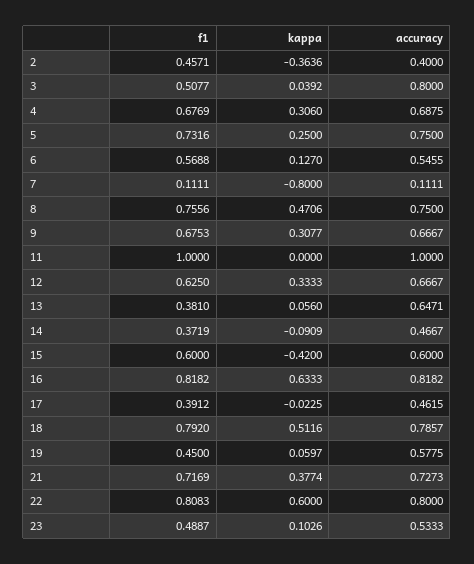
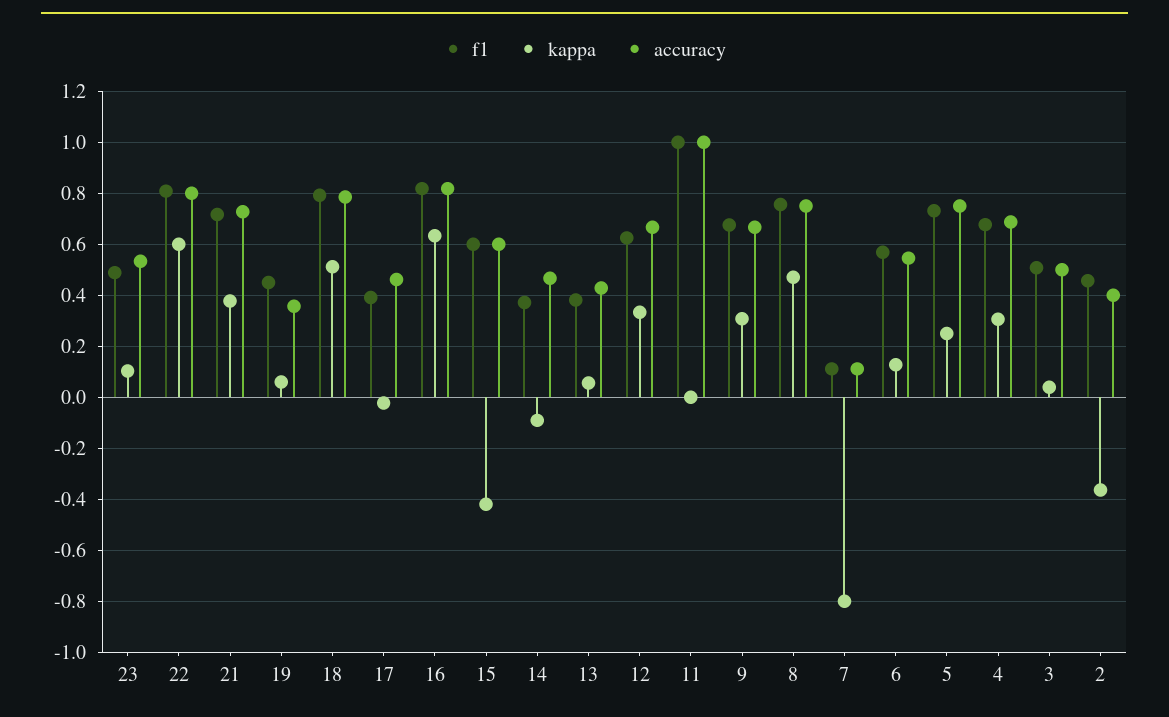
accuracy, 3: 0.8 -> 0.5
accuracy, 13: 0.6471 -> 0.425
accuracy, 19: 0.5775 -> 0.35

